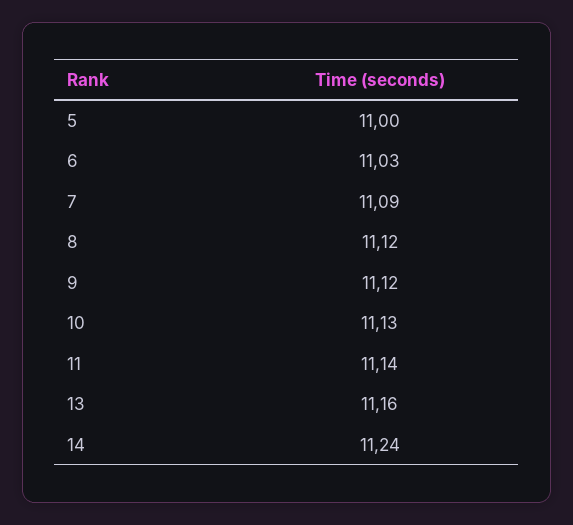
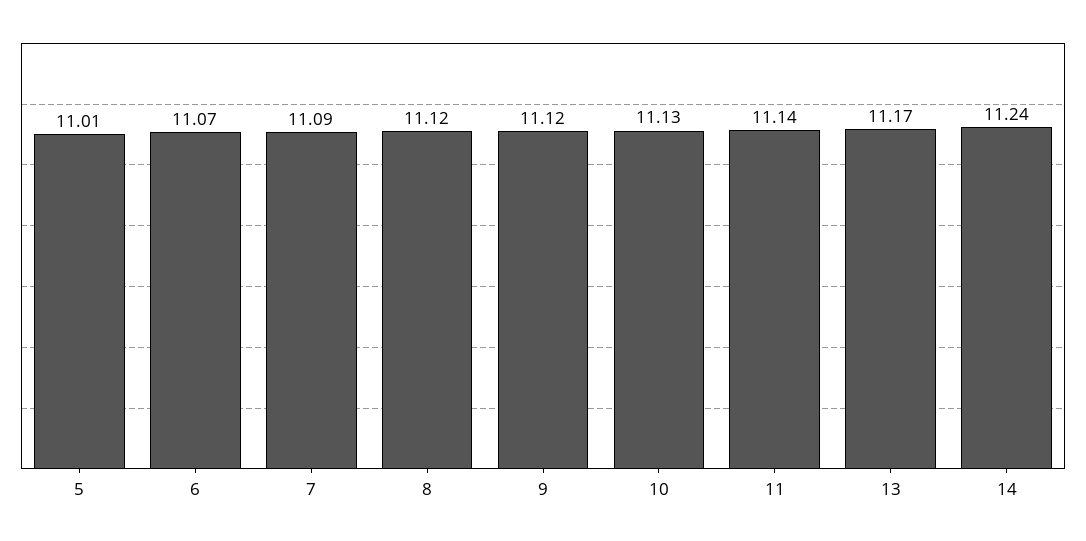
5: 11 -> 11.01
6: 11.03 -> 11.07
13: 11.16 -> 11.17

